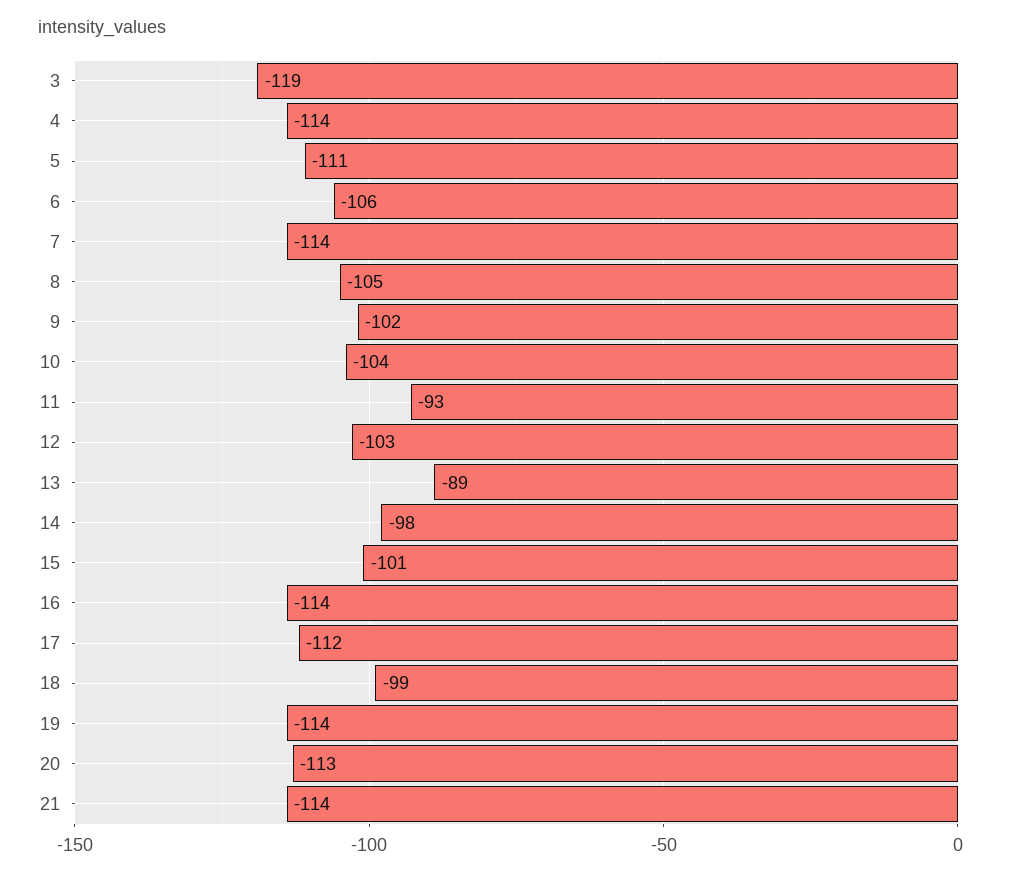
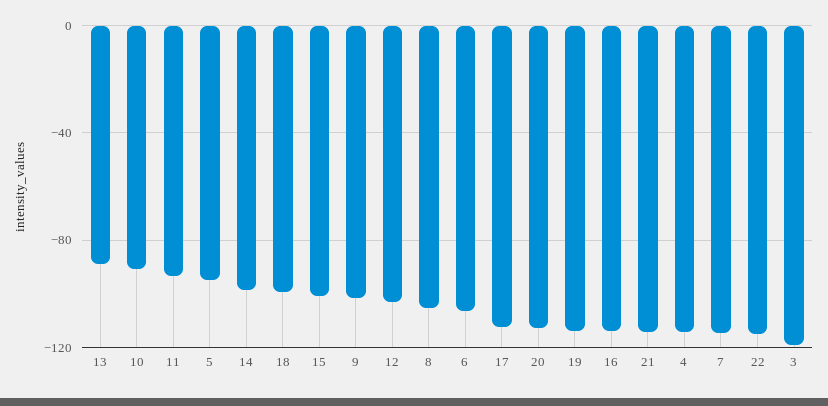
5: -111 -> -95
10: -104 -> -90
22: none -> -115

